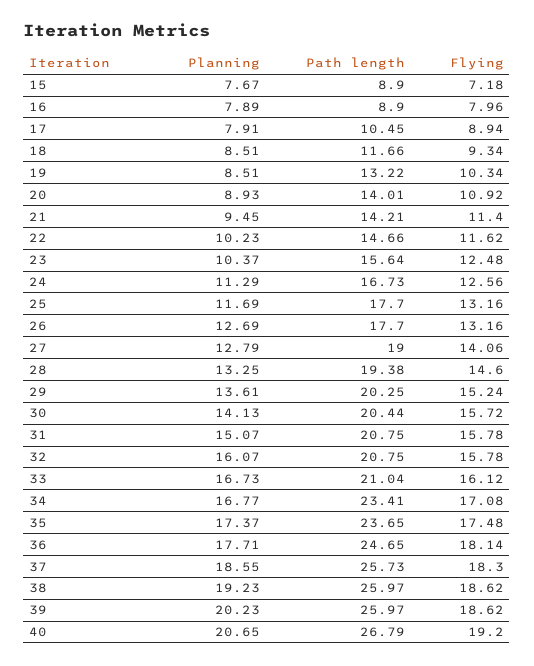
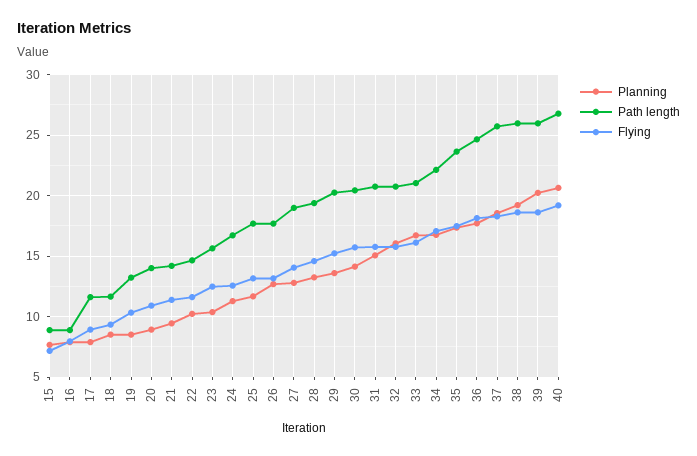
Path length, 17: 10.45 -> 11.5
Path length, 34: 23.41 -> 22

